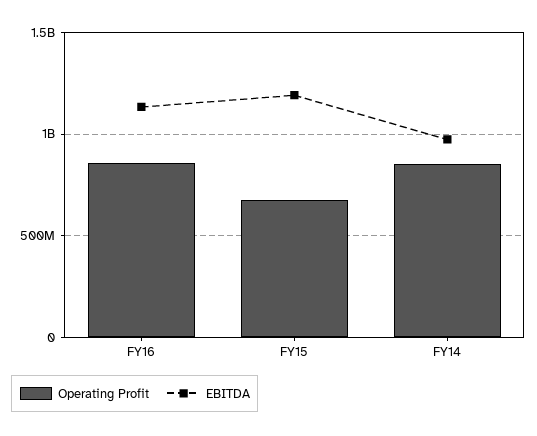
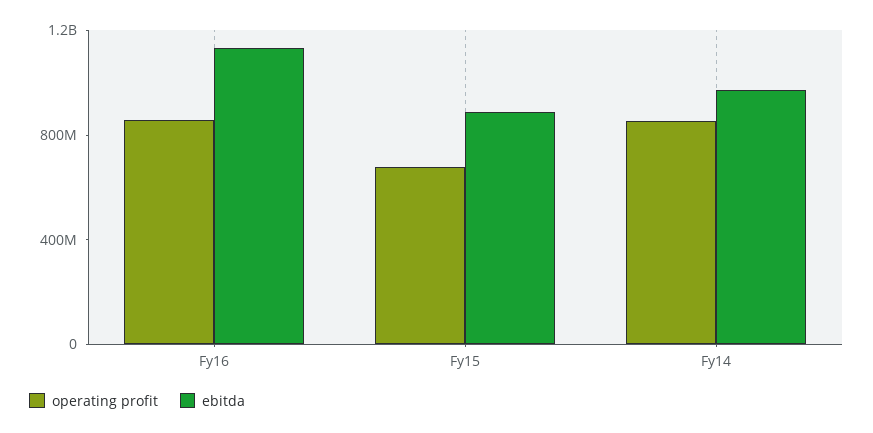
EBITDA, FY15: 1200000000 -> 900000000

